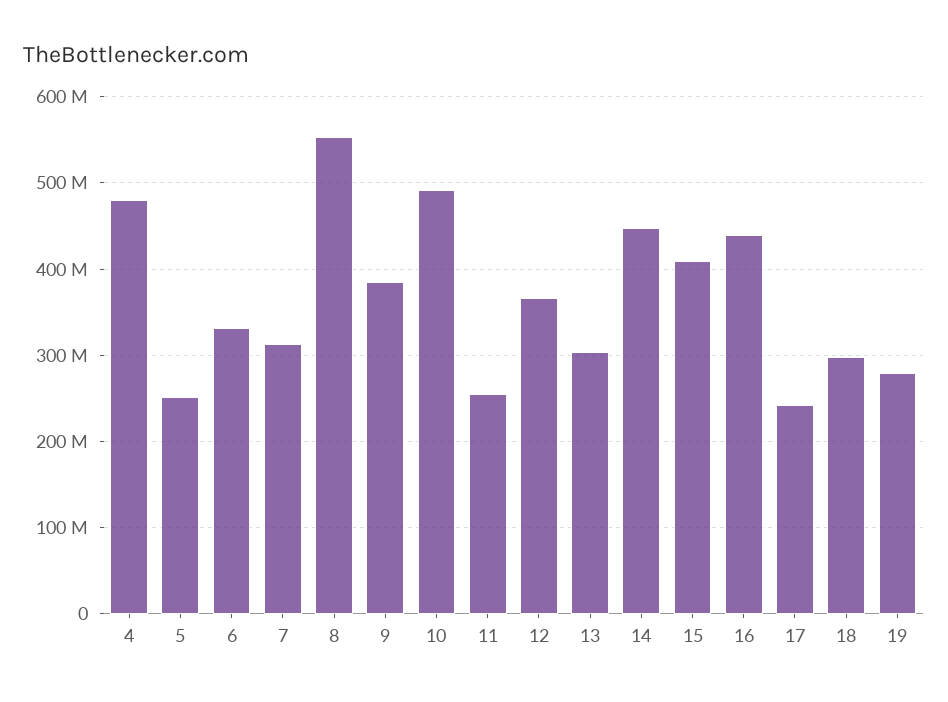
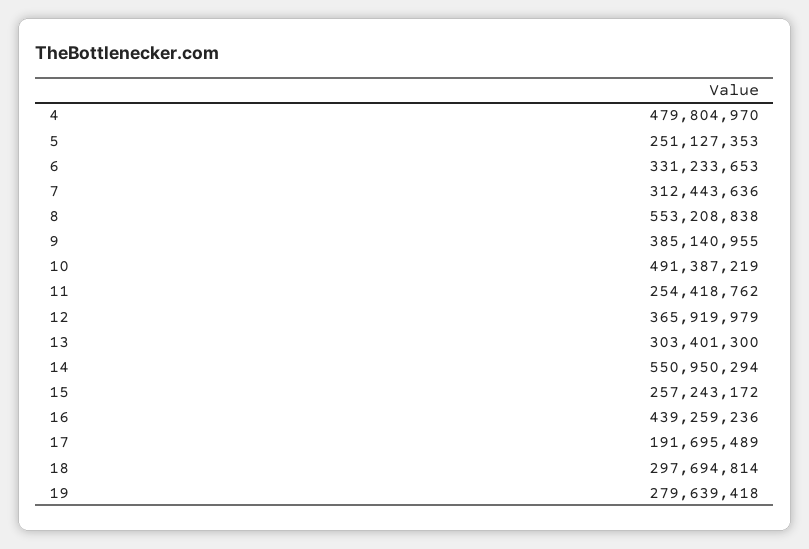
14: 450000000 -> 550950294
15: 410000000 -> 257243172
17: 240000000 -> 191695489

